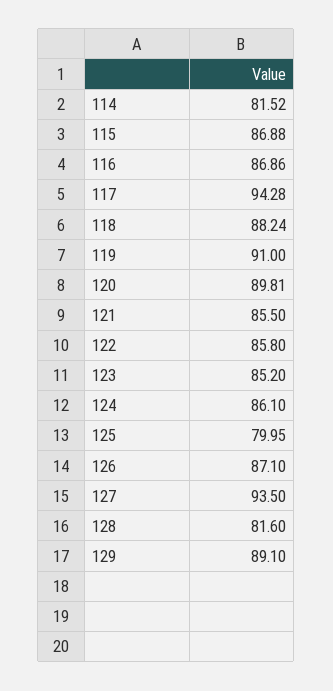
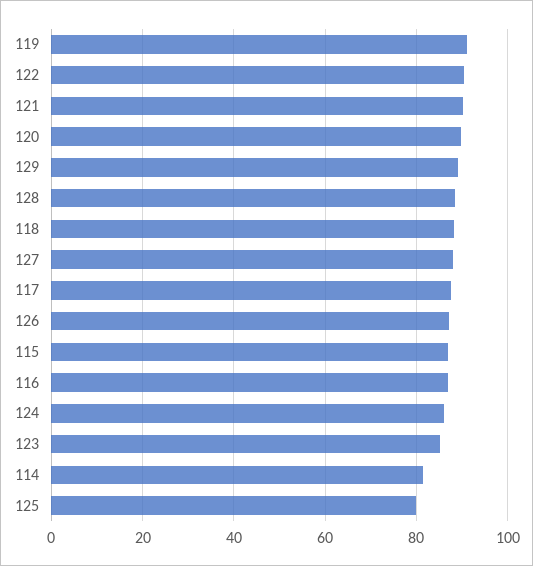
117: 94.28 -> 88
121: 85.5 -> 90
122: 85.8 -> 90
127: 93.5 -> 88
128: 81.6 -> 88

